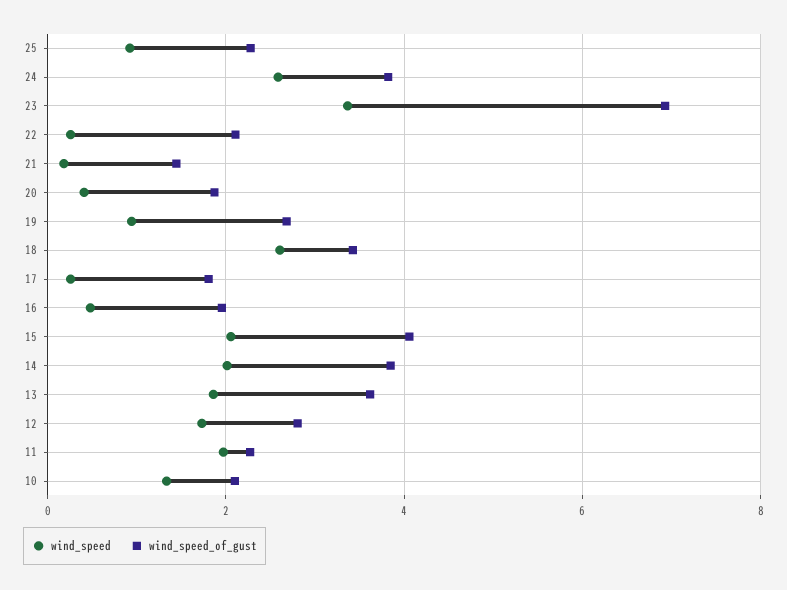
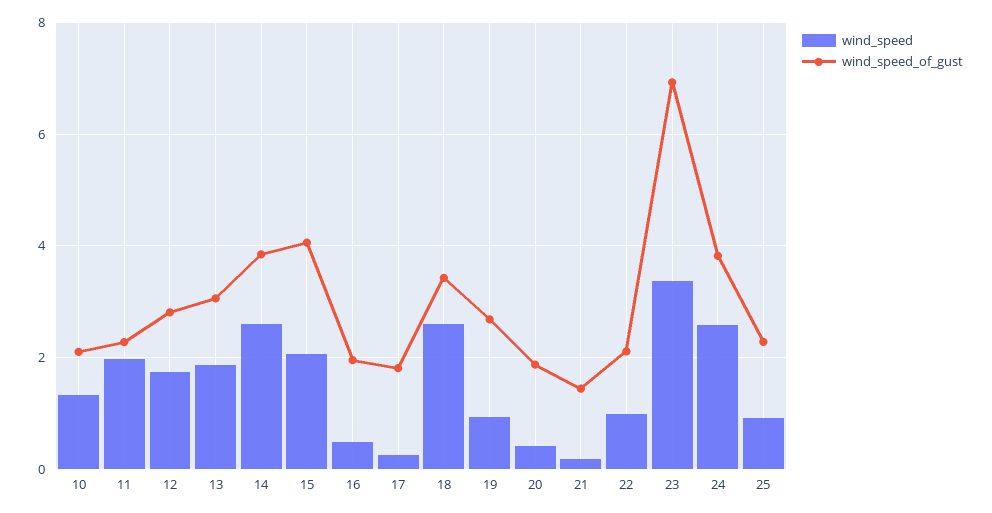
wind_speed, 22: 0.2 -> 1
wind_speed, 14: 2 -> 2.6
wind_speed_of_gust, 13: 3.6 -> 3

